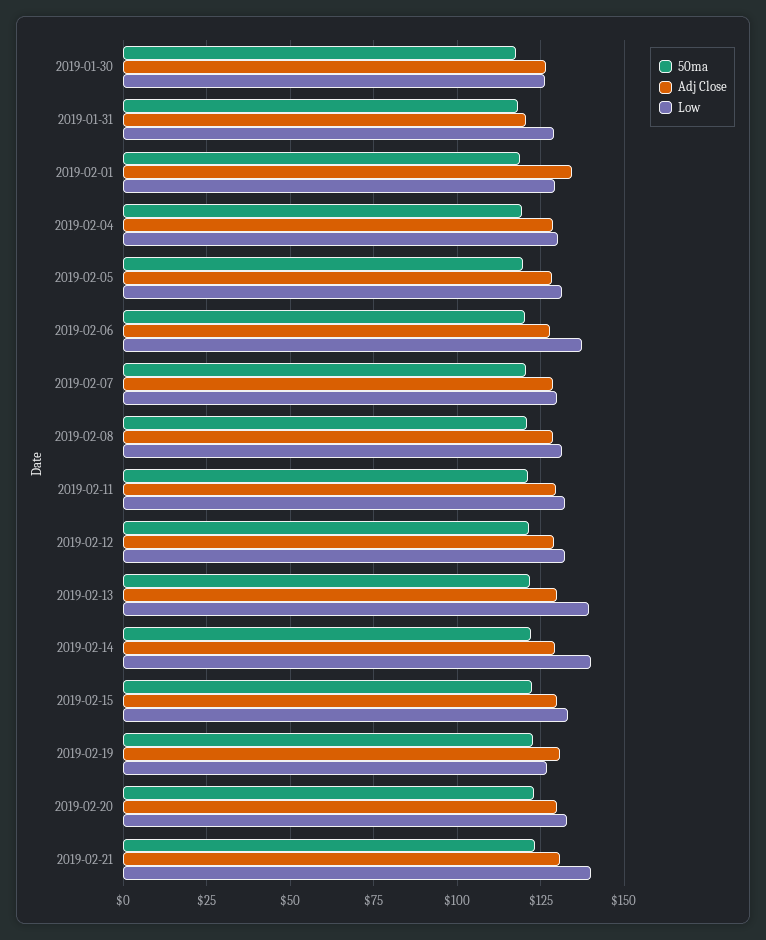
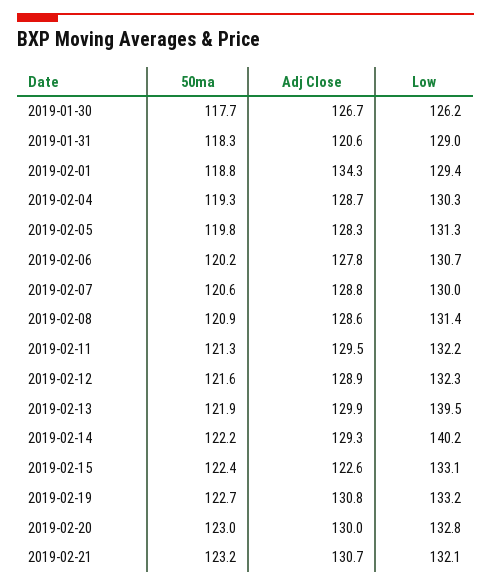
Low, 2019-02-06: 137.5 -> 130.7
Adj Close, 2019-02-15: 130 -> 122.6
Low, 2019-02-19: 127.5 -> 133.2
Low, 2019-02-21: 140 -> 132.1

